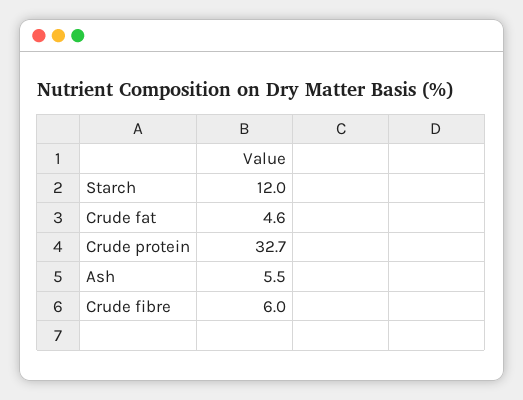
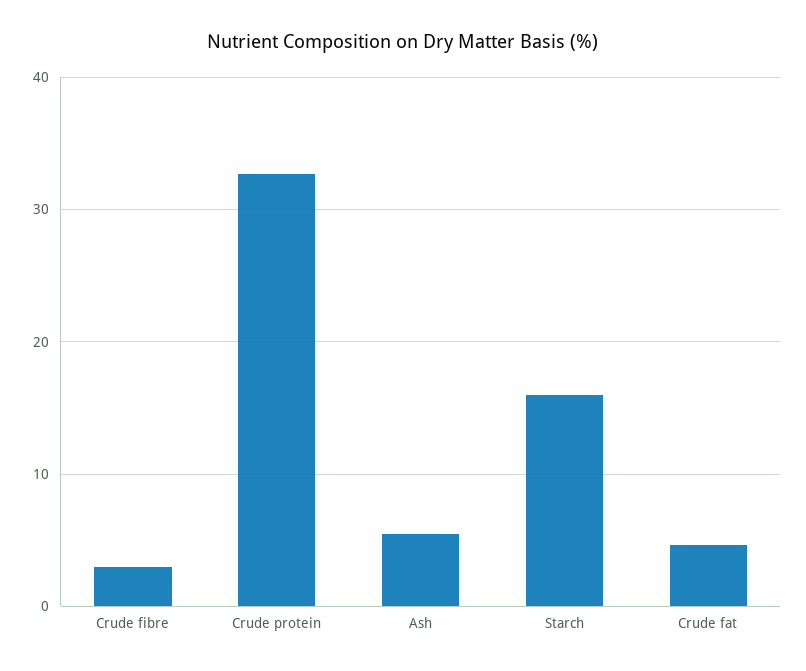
Starch: 12 -> 16
Crude fibre: 6 -> 3

